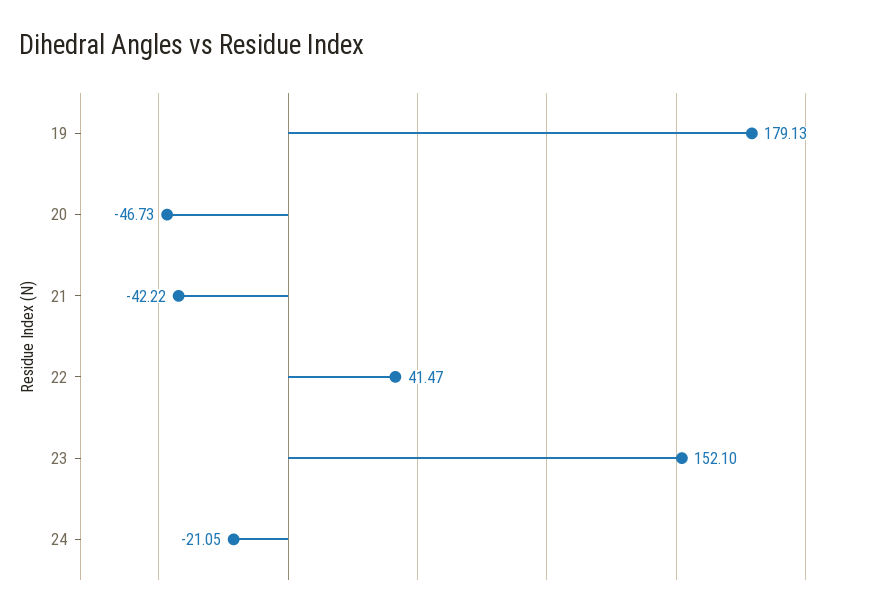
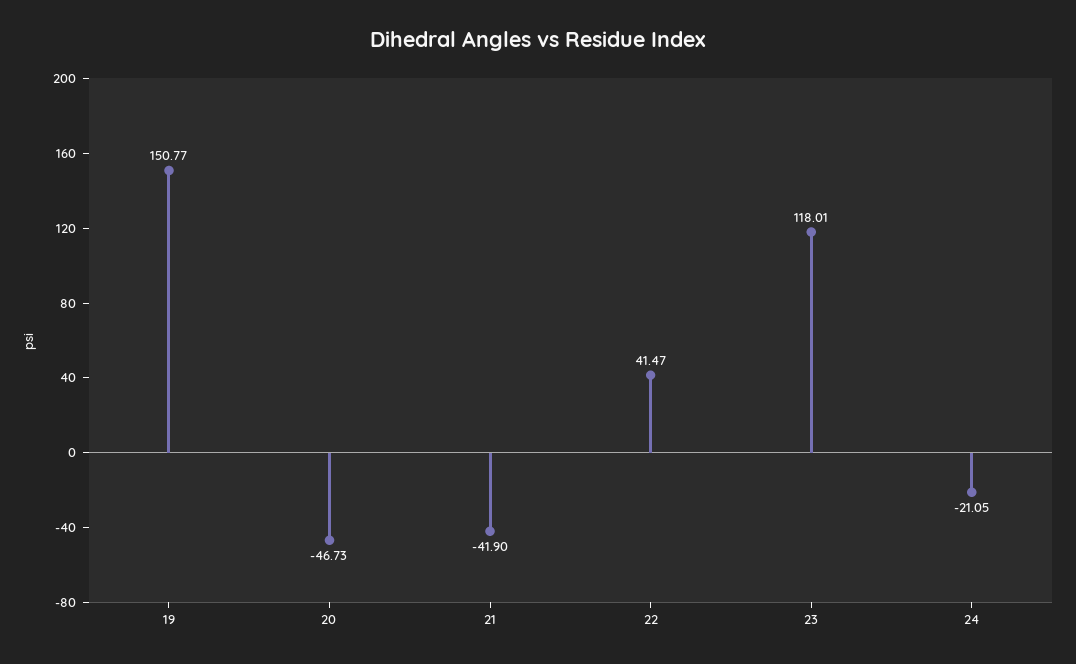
19: 179.13 -> 150.77
21: -42.22 -> -41.9
23: 152.1 -> 118.01

